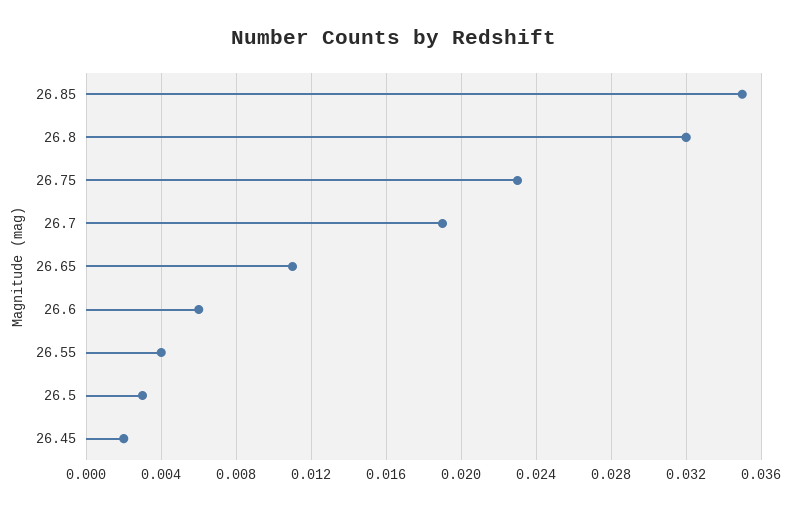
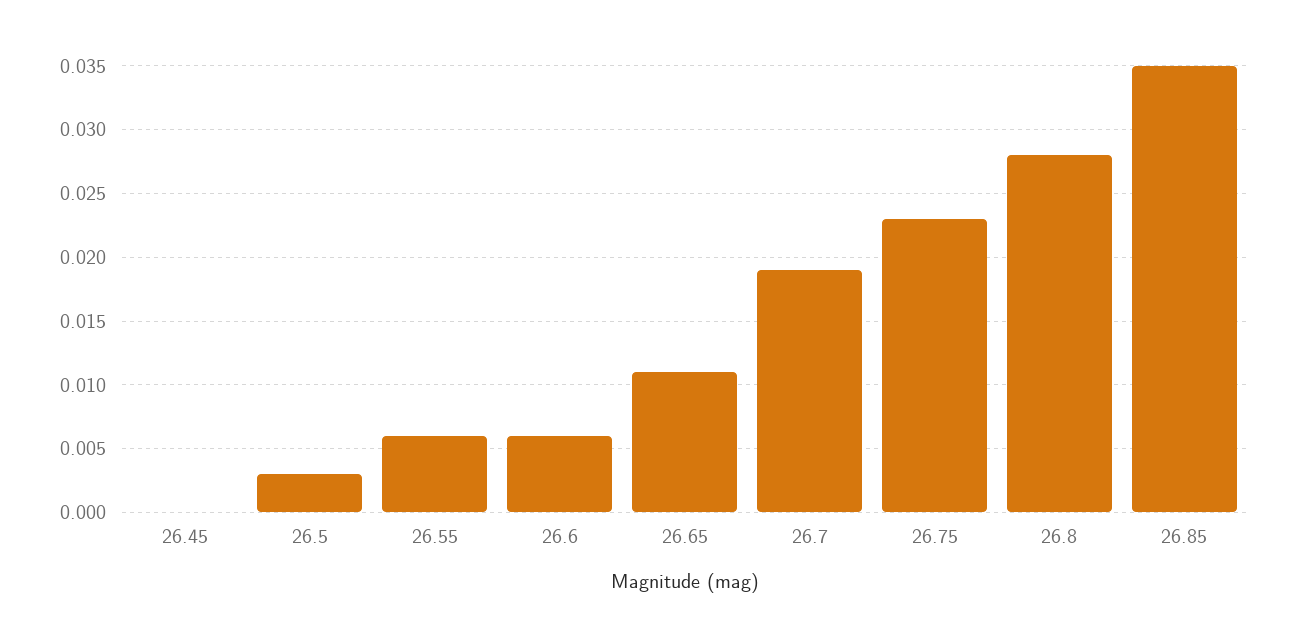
26.8: 0.032 -> 0.028
26.55: 0.004 -> 0.006
26.45: 0.002 -> 0

